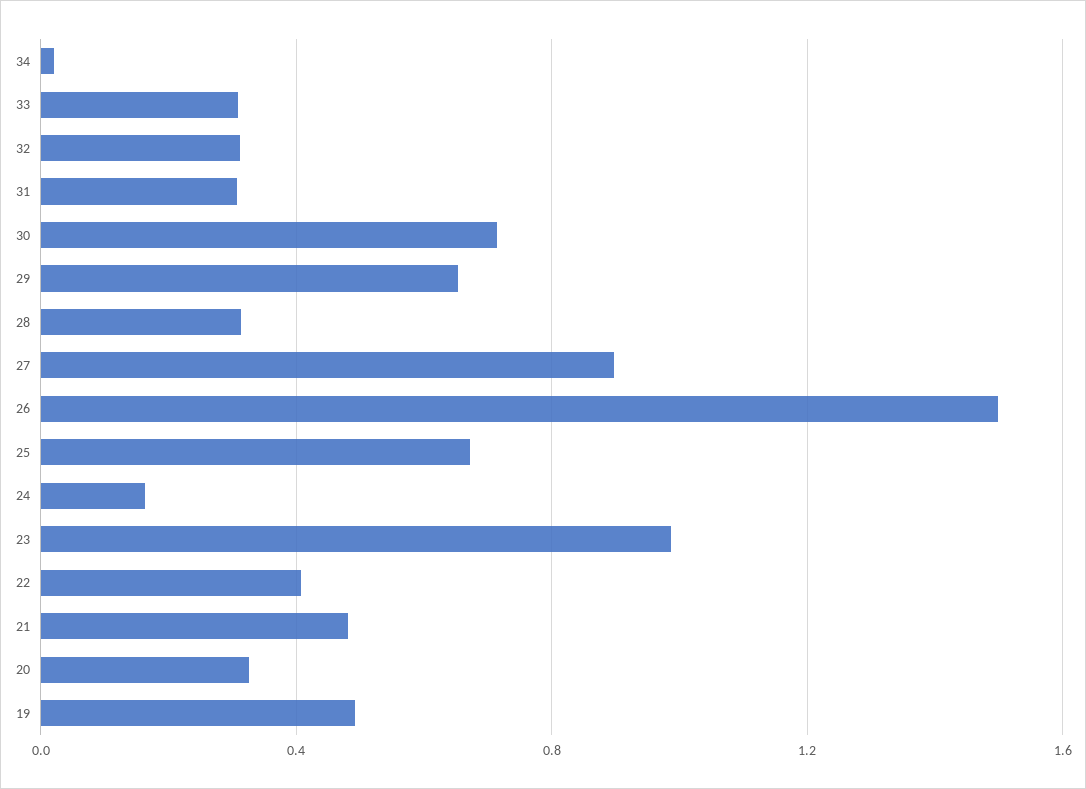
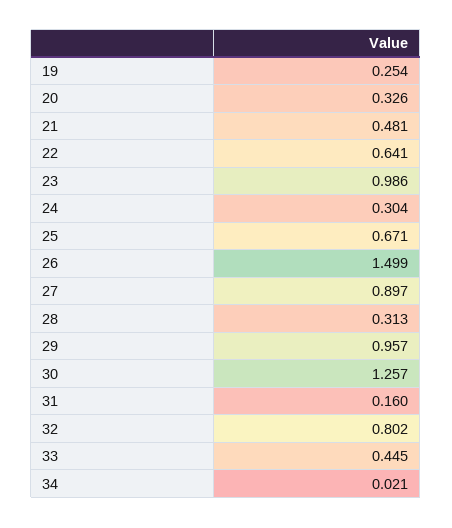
33: 0.3 -> 0.445
32: 0.3 -> 0.802
31: 0.3 -> 0.16
30: 0.7 -> 1.257
29: 0.65 -> 0.957
24: 0.15 -> 0.304
22: 0.4 -> 0.641
19: 0.5 -> 0.254

